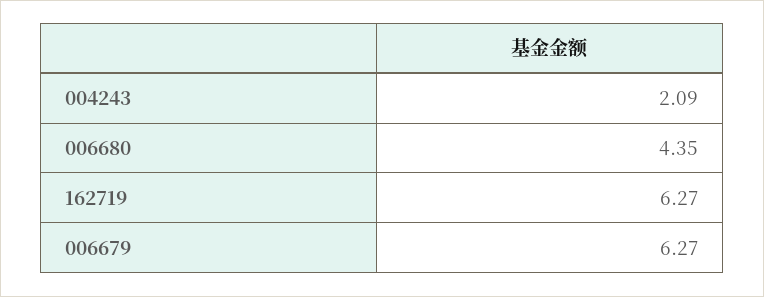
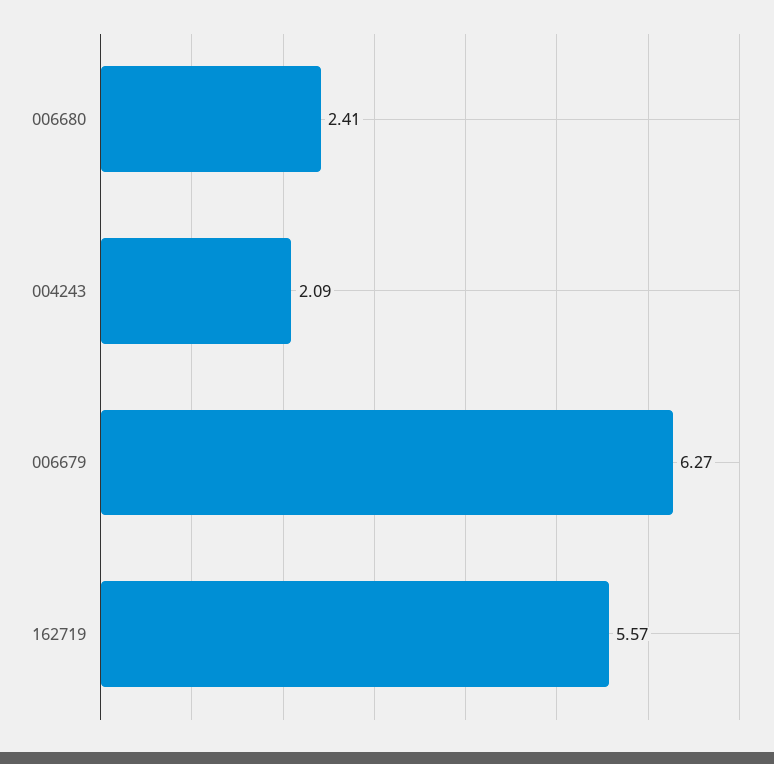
006680: 4.35 -> 2.41
162719: 6.27 -> 5.57

